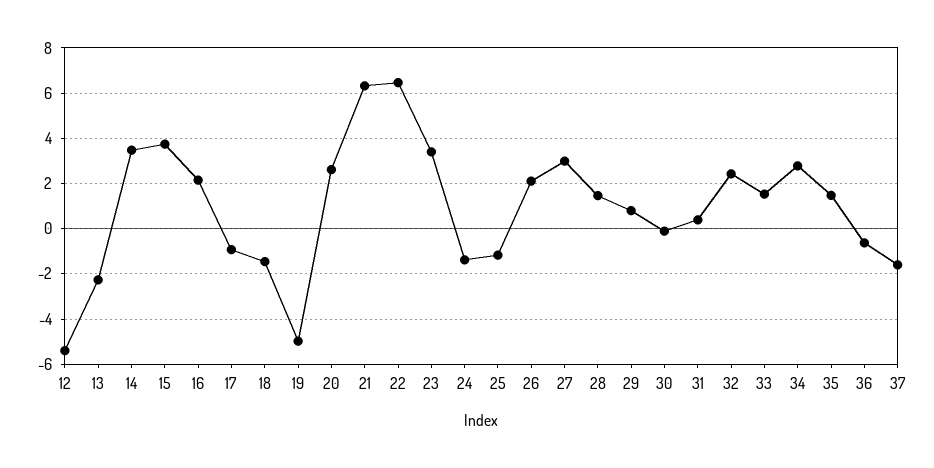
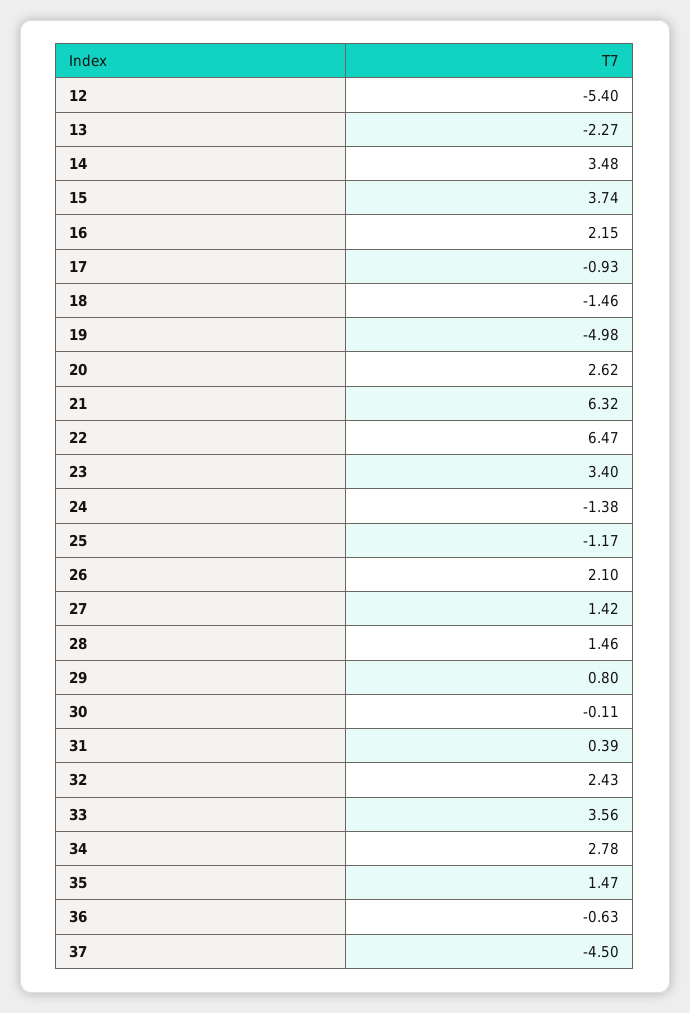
27: 3 -> 1.42
33: 1.5 -> 3.56
37: -1.5 -> -4.5

